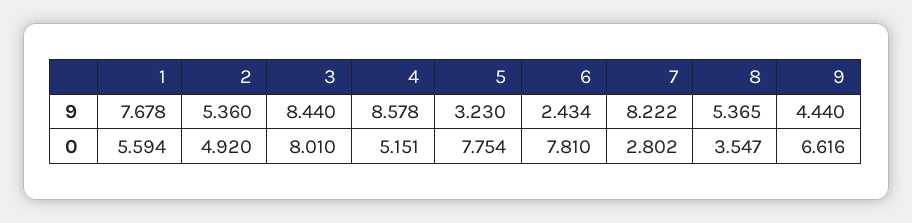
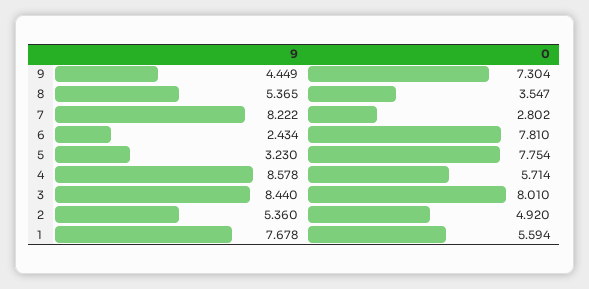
9, 9: 4.44 -> 4.449
4, 0: 5.151 -> 5.714
9, 0: 6.616 -> 7.304

